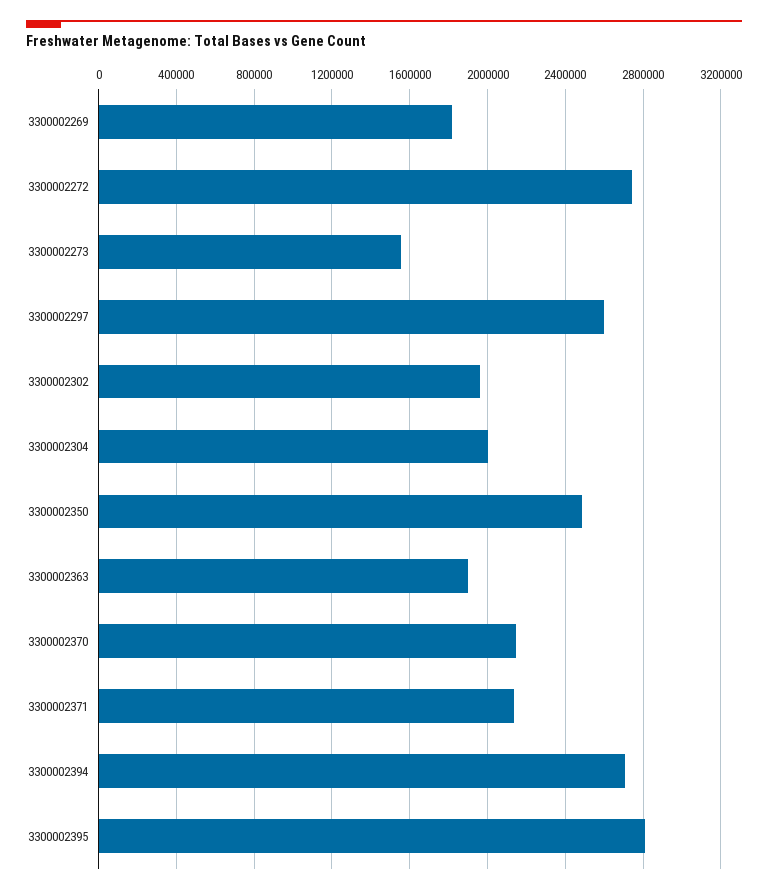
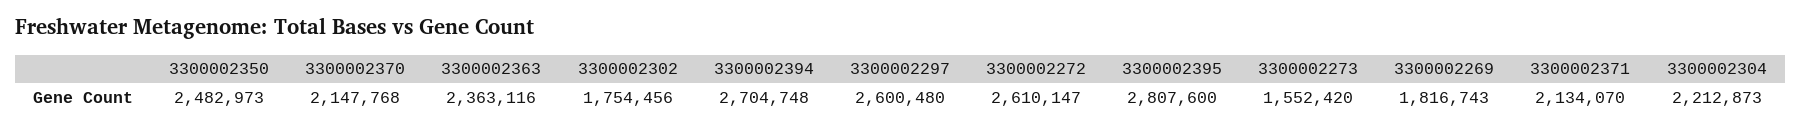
3300002272: 2750000 -> 2610147
3300002302: 1950000 -> 1754456
3300002304: 2000000 -> 2212873
3300002363: 1900000 -> 2363116

